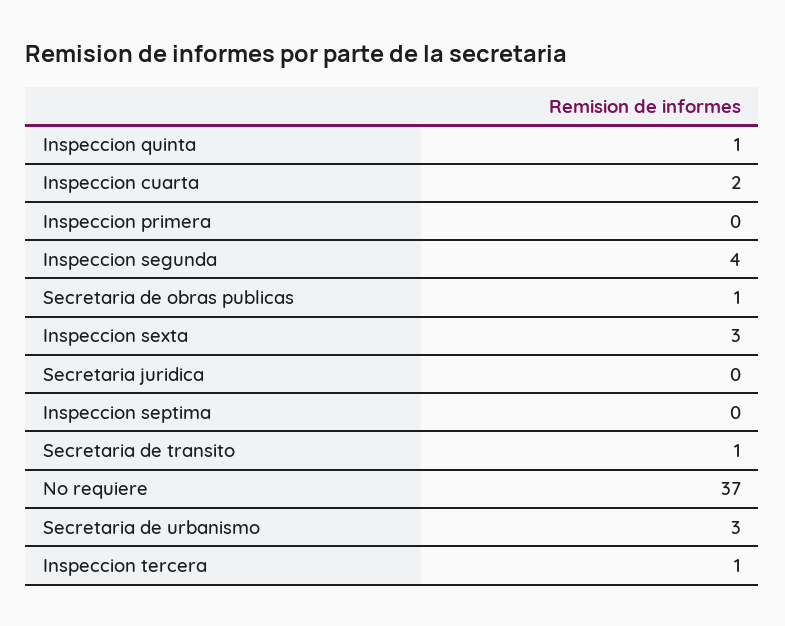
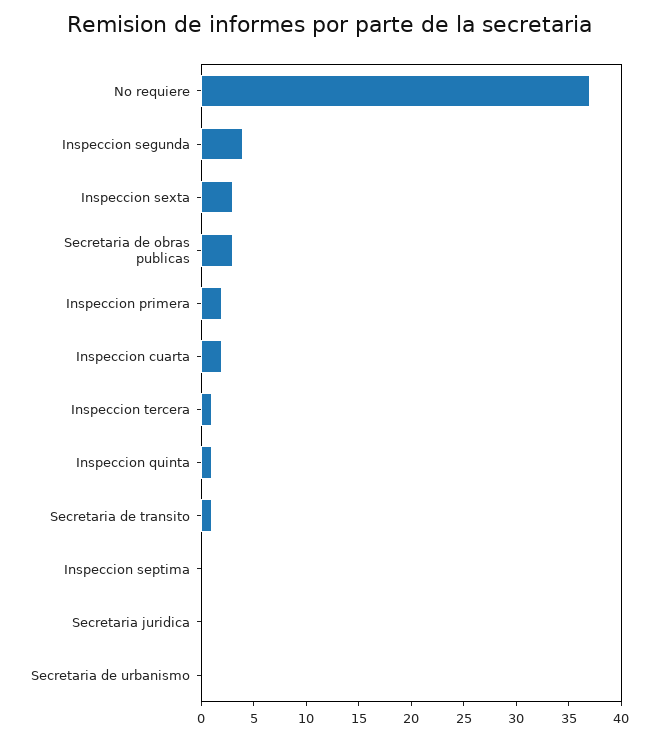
Inspeccion primera: 0 -> 2
Secretaria de obras publicas: 1 -> 3
Secretaria de urbanismo: 3 -> 0

